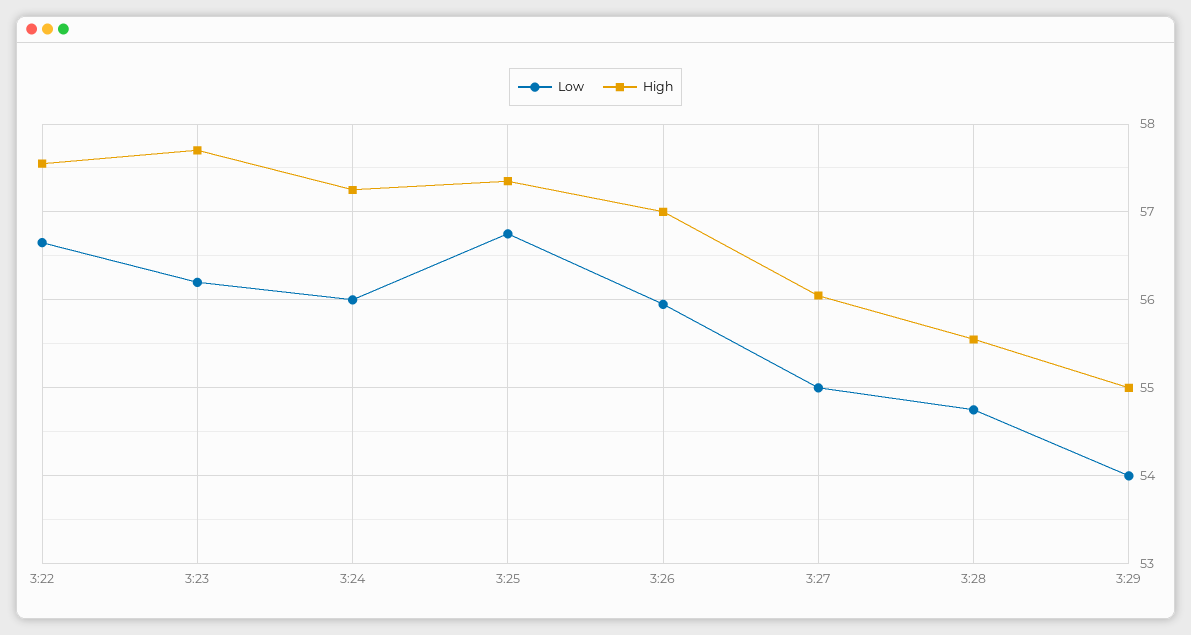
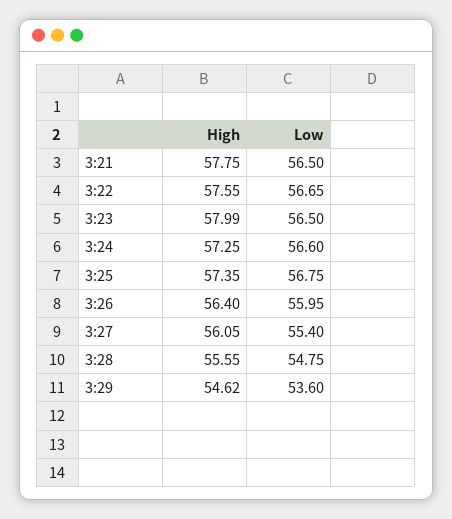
Low, 3:23: 56.2 -> 56.5
High, 3:23: 57.7 -> 57.99
Low, 3:24: 56 -> 56.6
High, 3:26: 57 -> 56.4
Low, 3:27: 55 -> 55.4
Low, 3:29: 54 -> 53.6
High, 3:29: 55 -> 54.62
High, 3:21: none -> 57.75
Low, 3:21: none -> 56.5

